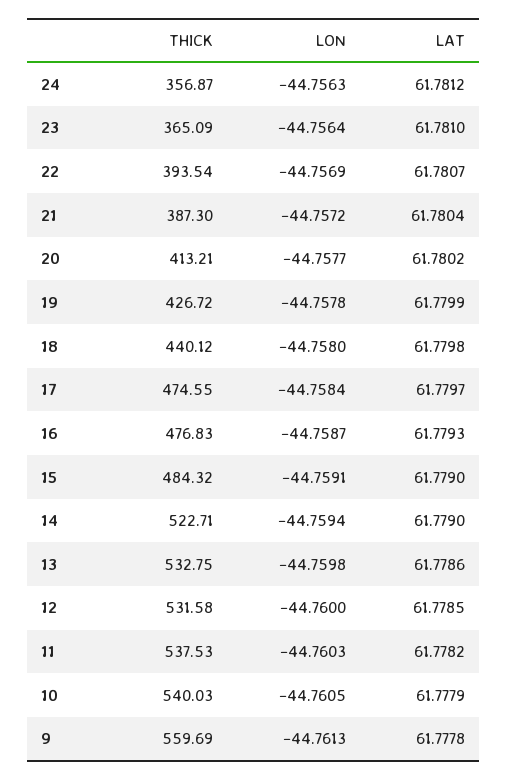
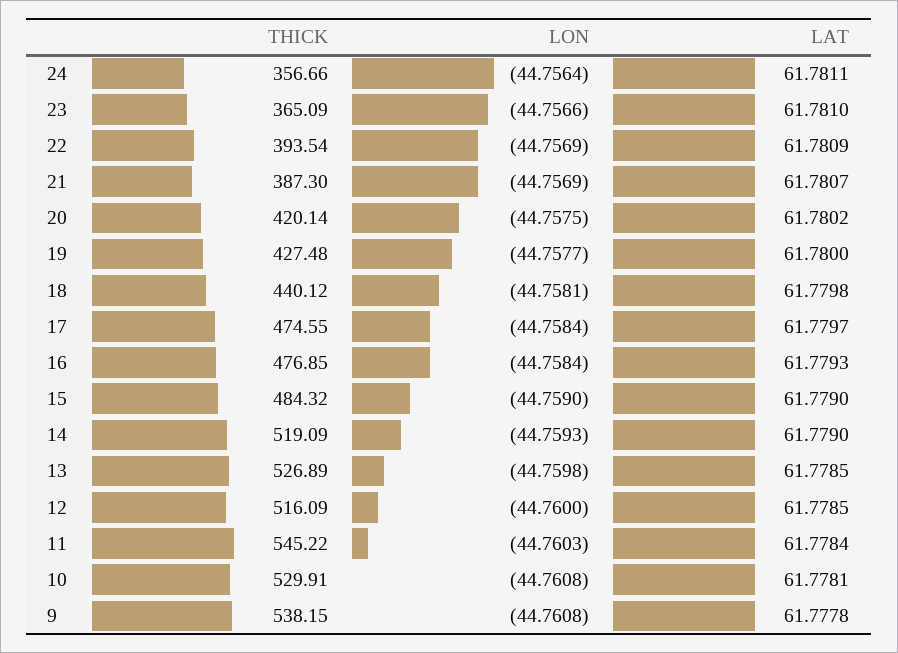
THICK, 24: 356.87 -> 356.66
LON, 24: -44.7563 -> -44.7564
LAT, 24: 61.7812 -> 61.7811
LON, 23: -44.7564 -> -44.7566
LAT, 22: 61.7807 -> 61.7809
LON, 21: -44.7572 -> -44.7569
LAT, 21: 61.7804 -> 61.7807
THICK, 20: 413.21 -> 420.14
LON, 20: -44.7577 -> -44.7575
THICK, 19: 426.72 -> 427.48
LON, 19: -44.7578 -> -44.7577
LAT, 19: 61.7799 -> 61.78
LON, 18: -44.758 -> -44.7581
THICK, 16: 476.83 -> 476.85
LON, 16: -44.7587 -> -44.7584
LON, 15: -44.7591 -> -44.759
THICK, 14: 522.71 -> 519.09
LON, 14: -44.7594 -> -44.7593
THICK, 13: 532.75 -> 526.89
LAT, 13: 61.7786 -> 61.7785
THICK, 12: 531.58 -> 516.09
THICK, 11: 537.53 -> 545.22
LAT, 11: 61.7782 -> 61.7784
THICK, 10: 540.03 -> 529.91
LON, 10: -44.7605 -> -44.7608
LAT, 10: 61.7779 -> 61.7781
THICK, 9: 559.69 -> 538.15
LON, 9: -44.7613 -> -44.7608

